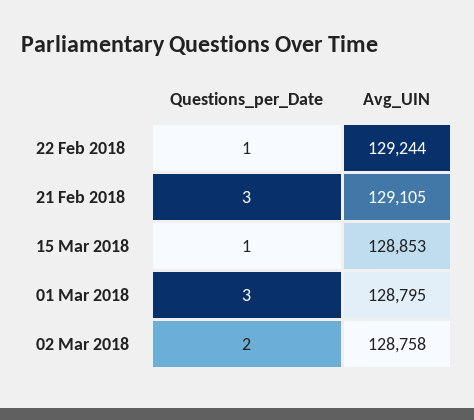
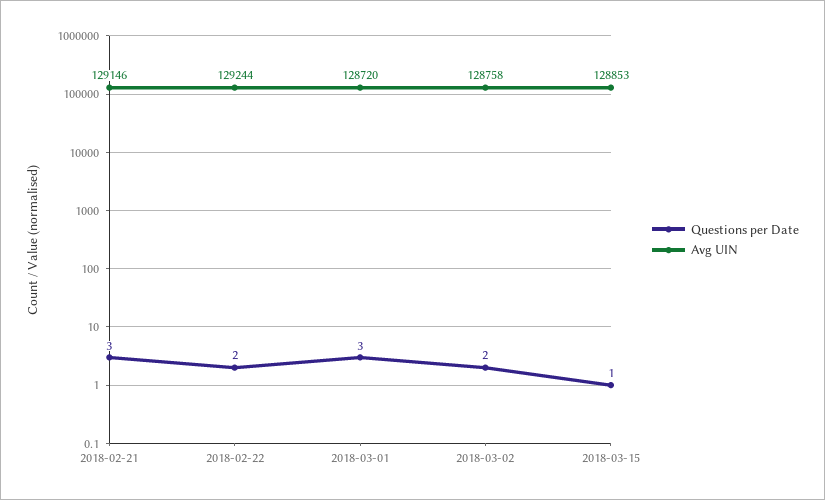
Questions_per_Date, 22 Feb 2018: 1 -> 2
Avg_UIN, 21 Feb 2018: 129105 -> 129146
Avg_UIN, 01 Mar 2018: 128795 -> 128720

